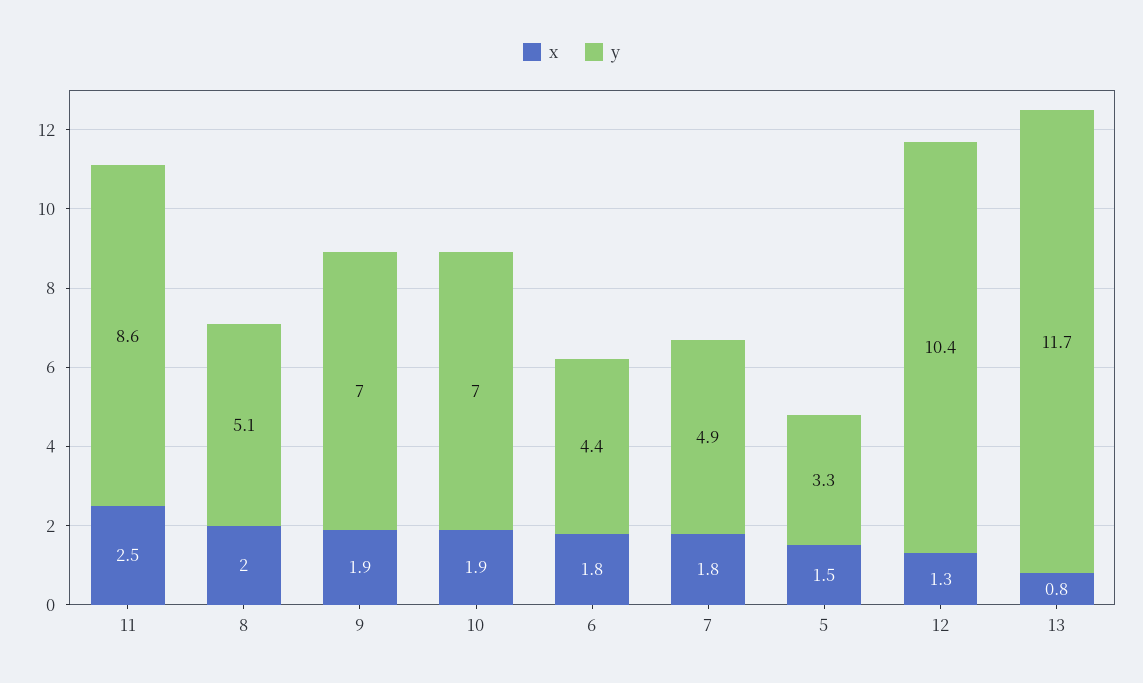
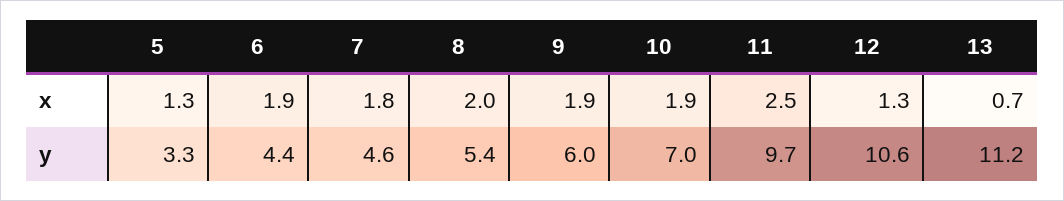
y, 11: 8.6 -> 9.7
y, 8: 5.1 -> 5.4
y, 9: 7 -> 6
x, 6: 1.8 -> 1.9
y, 7: 4.9 -> 4.6
x, 5: 1.5 -> 1.3
y, 12: 10.4 -> 10.6
x, 13: 0.8 -> 0.7
y, 13: 11.7 -> 11.2

